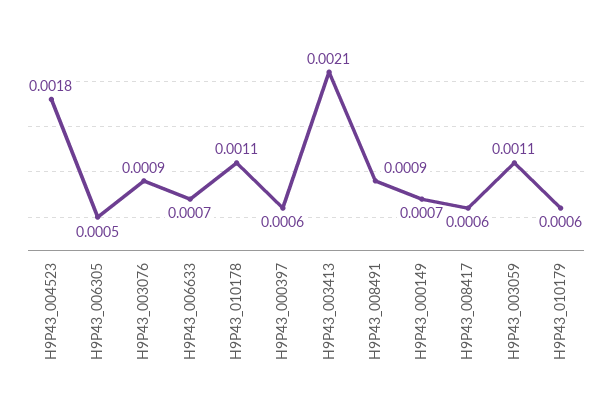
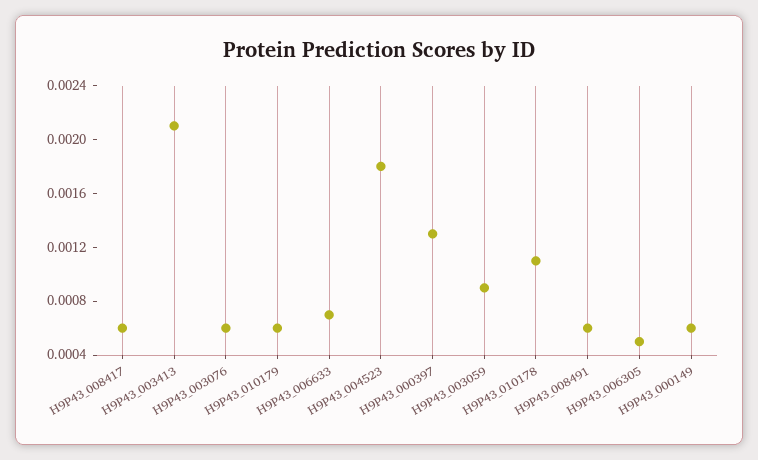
H9P43_003076: 0.0009 -> 0.0006
H9P43_000397: 0.0006 -> 0.0013
H9P43_008491: 0.0009 -> 0.0006
H9P43_000149: 0.0007 -> 0.0006
H9P43_003059: 0.0011 -> 0.0009

